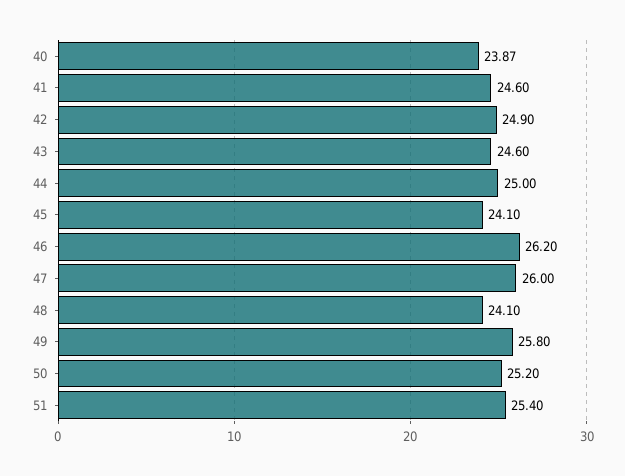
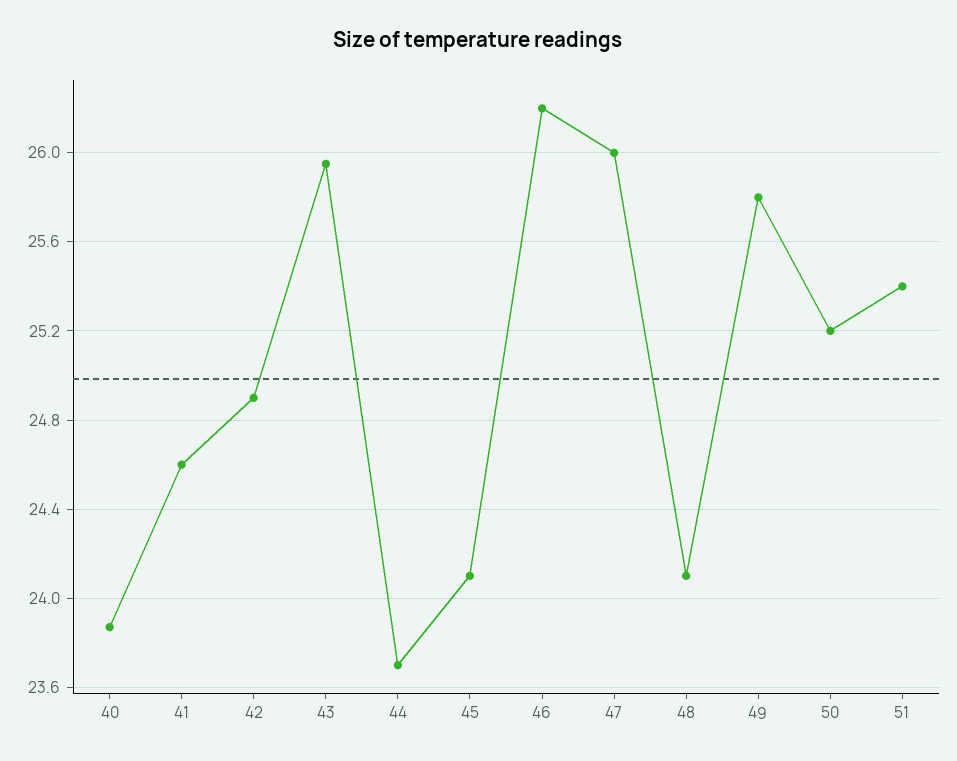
43: 24.6 -> 25.95
44: 25 -> 23.7

